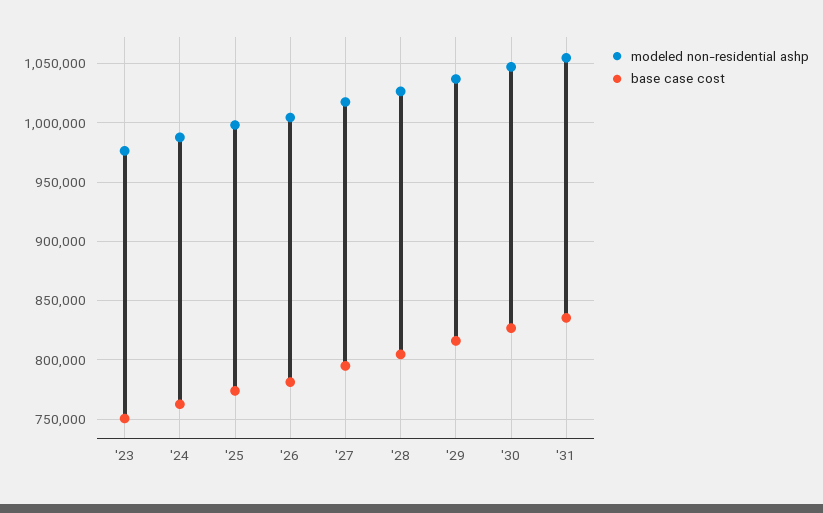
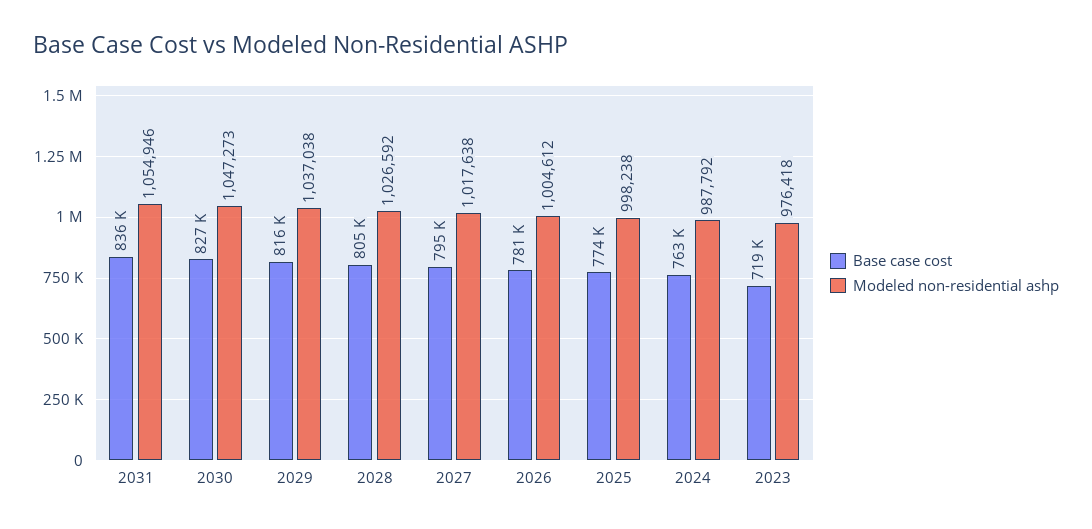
base case cost, '23: 750000 -> 719000

